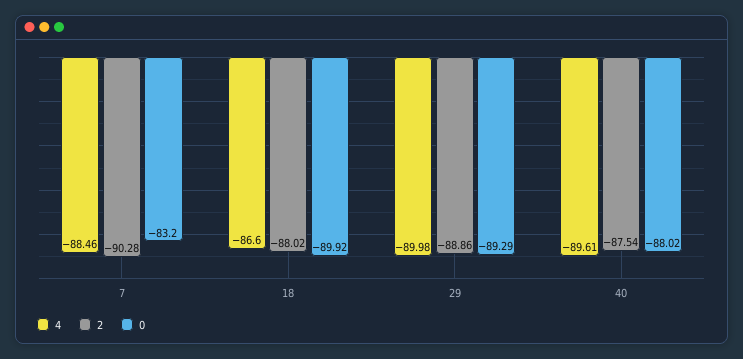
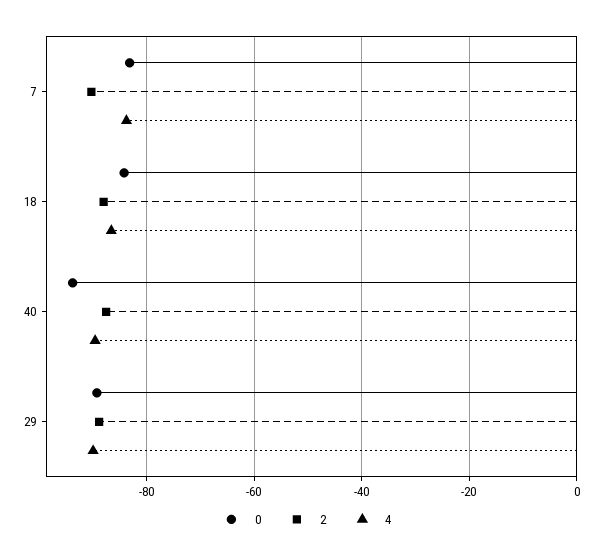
4, 7: -88.46 -> -84
0, 18: -89.92 -> -84
0, 40: -88.02 -> -94

